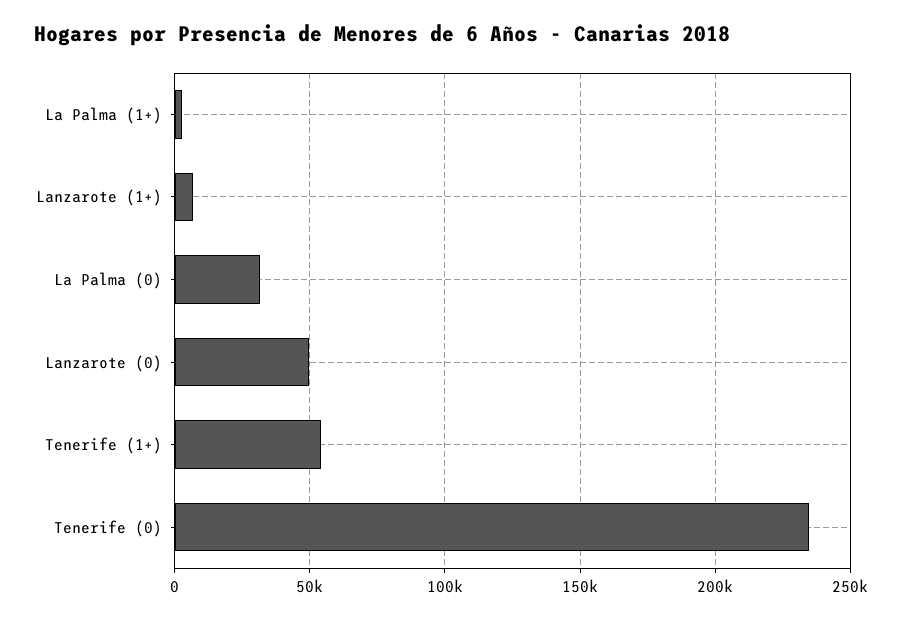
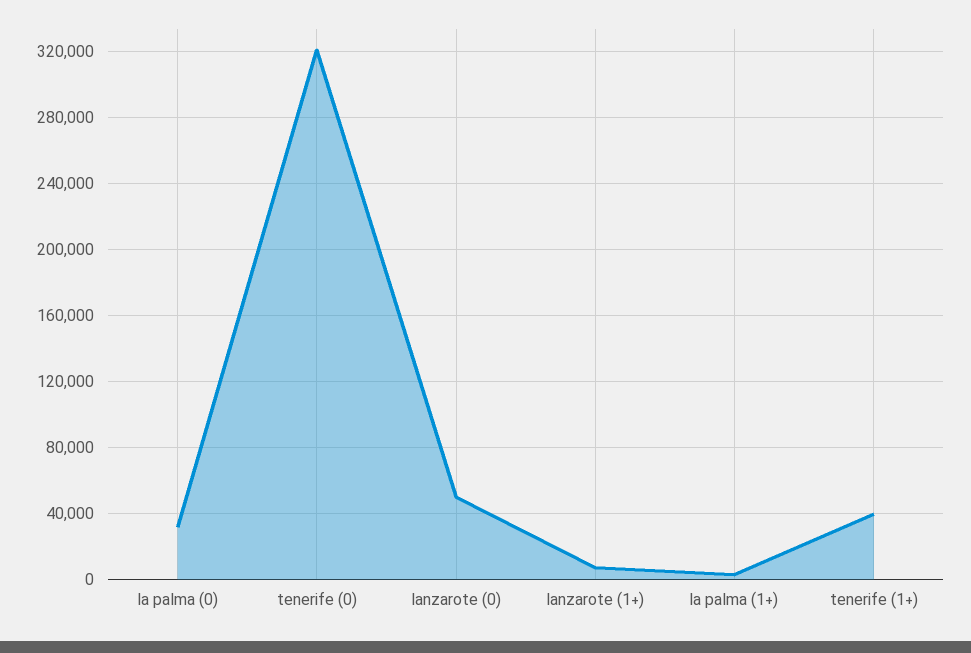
Tenerife (1+): 55000 -> 40000
Tenerife (0): 235000 -> 320000

